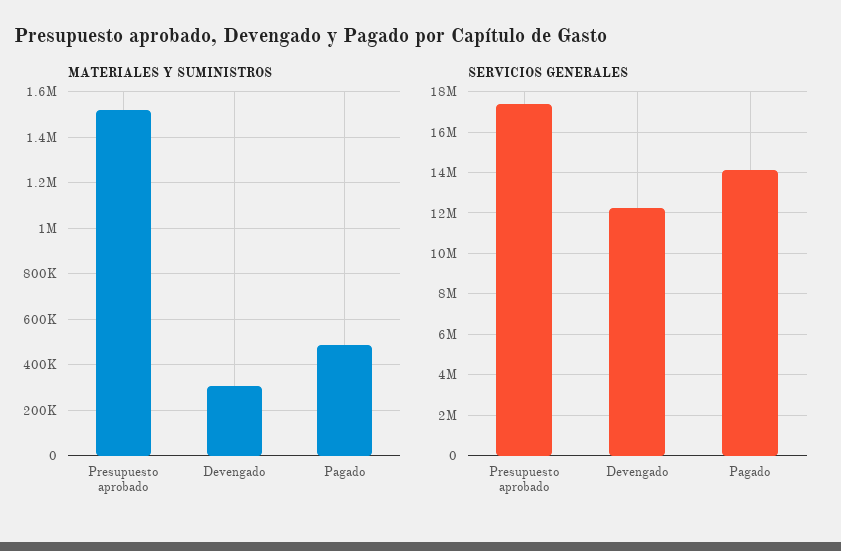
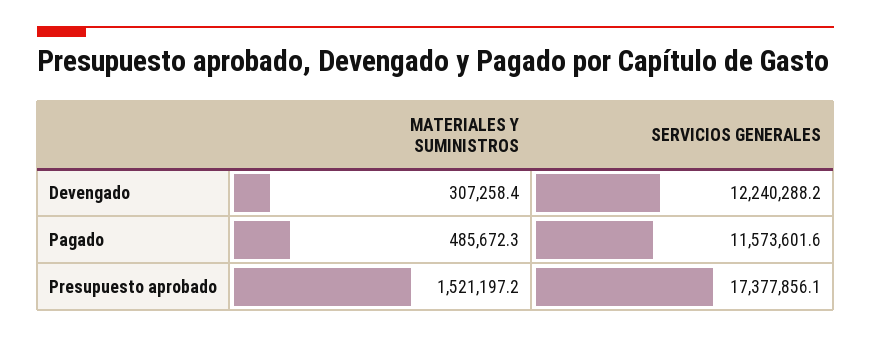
SERVICIOS GENERALES, Pagado: 14000000 -> 11573601.6

